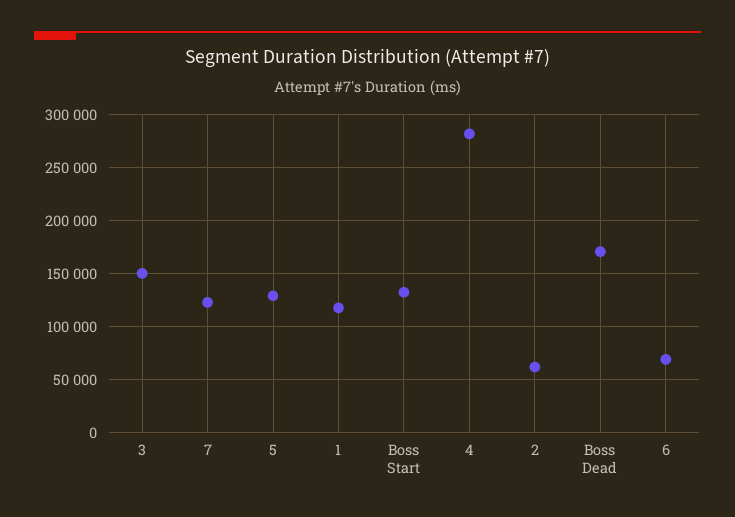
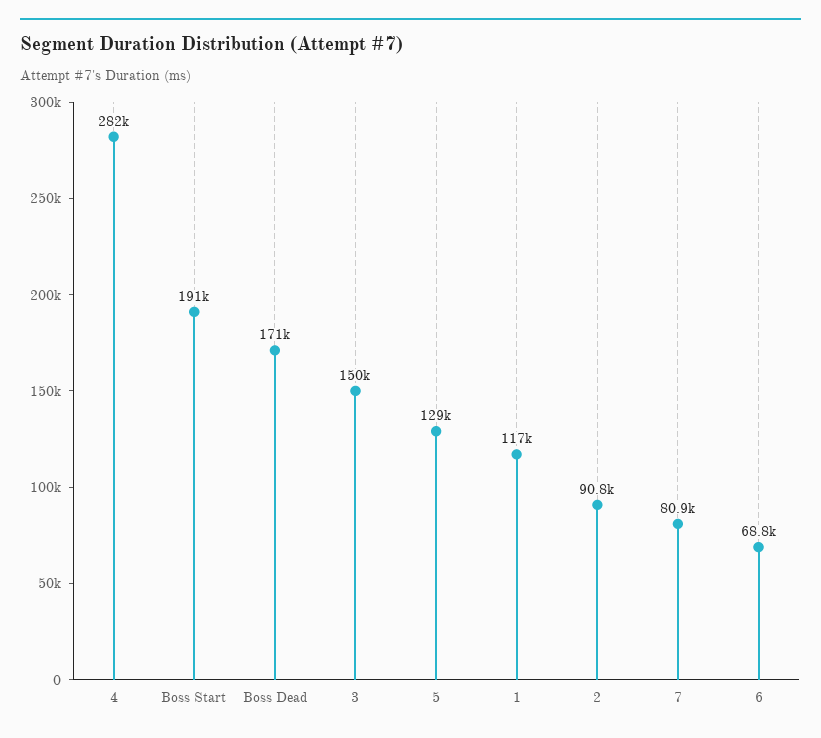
7: 120000 -> 80900
Boss Start: 130000 -> 191000
2: 60000 -> 90800

